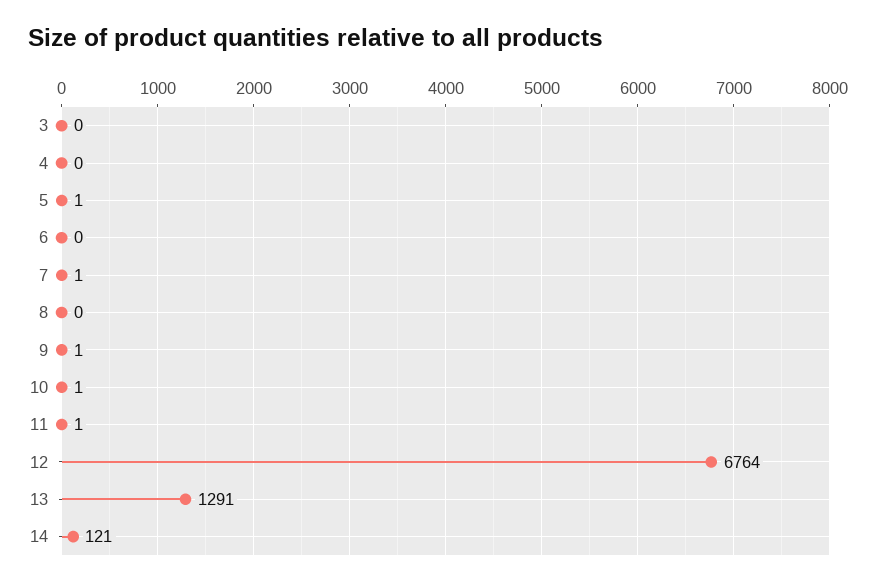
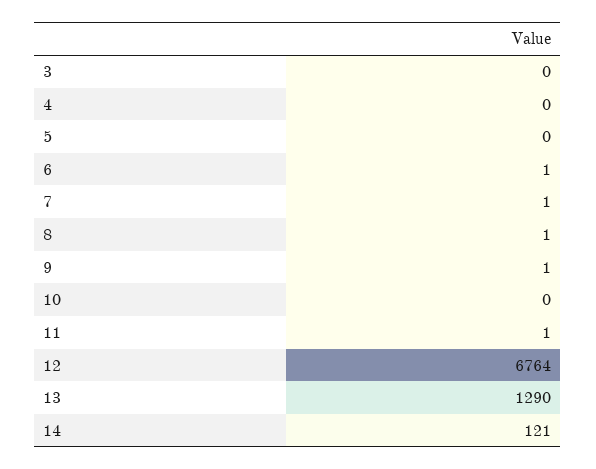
5: 1 -> 0
6: 0 -> 1
8: 0 -> 1
10: 1 -> 0
13: 1291 -> 1290

